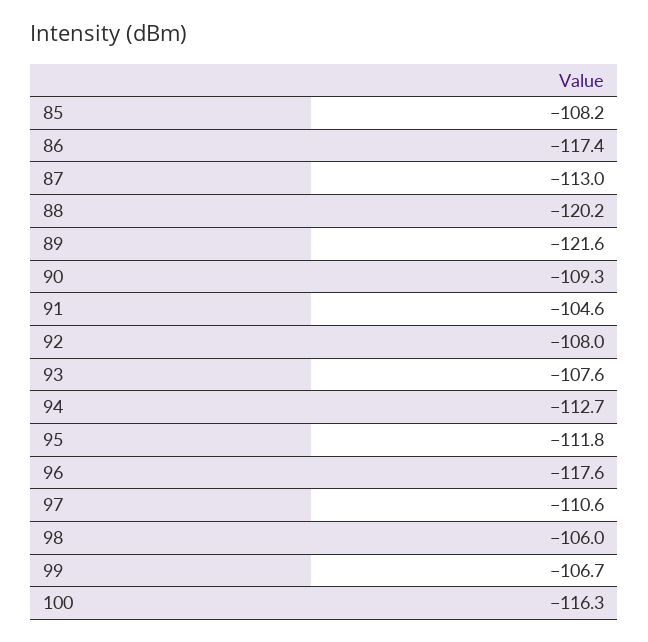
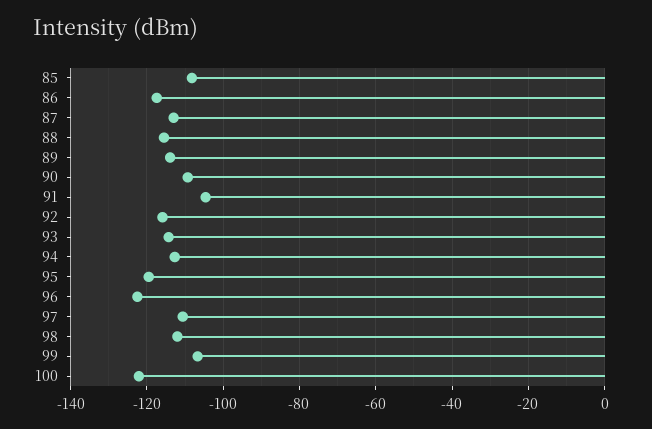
88: -120.2 -> -116
89: -121.6 -> -114
92: -108 -> -116
93: -107.6 -> -114
95: -111.8 -> -120
96: -117.6 -> -122
98: -106 -> -112
100: -116.3 -> -122

